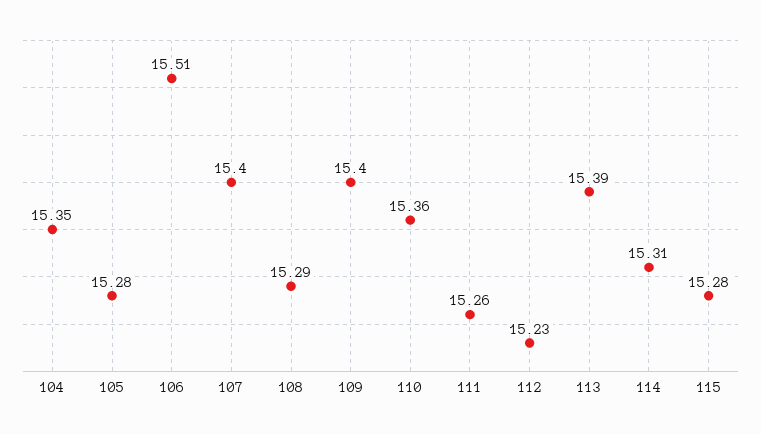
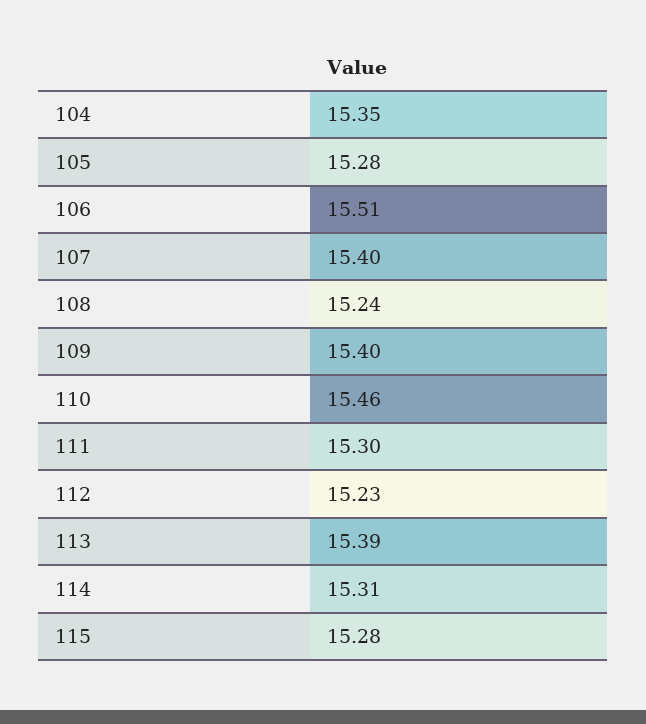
108: 15.29 -> 15.24
110: 15.36 -> 15.46
111: 15.26 -> 15.3

